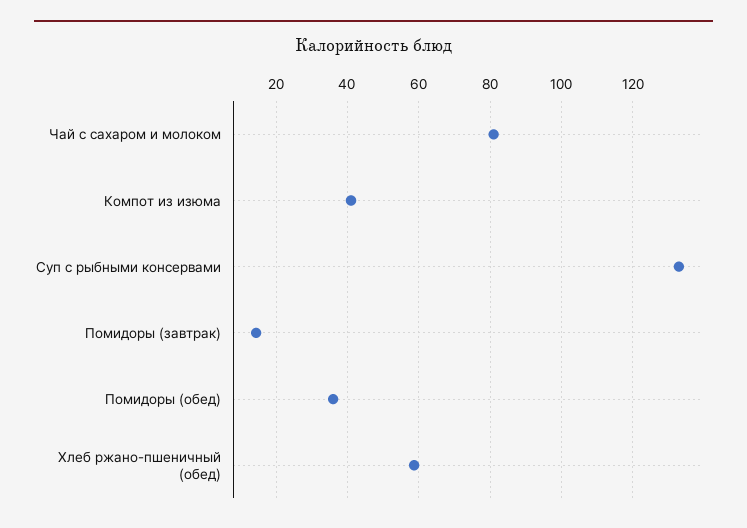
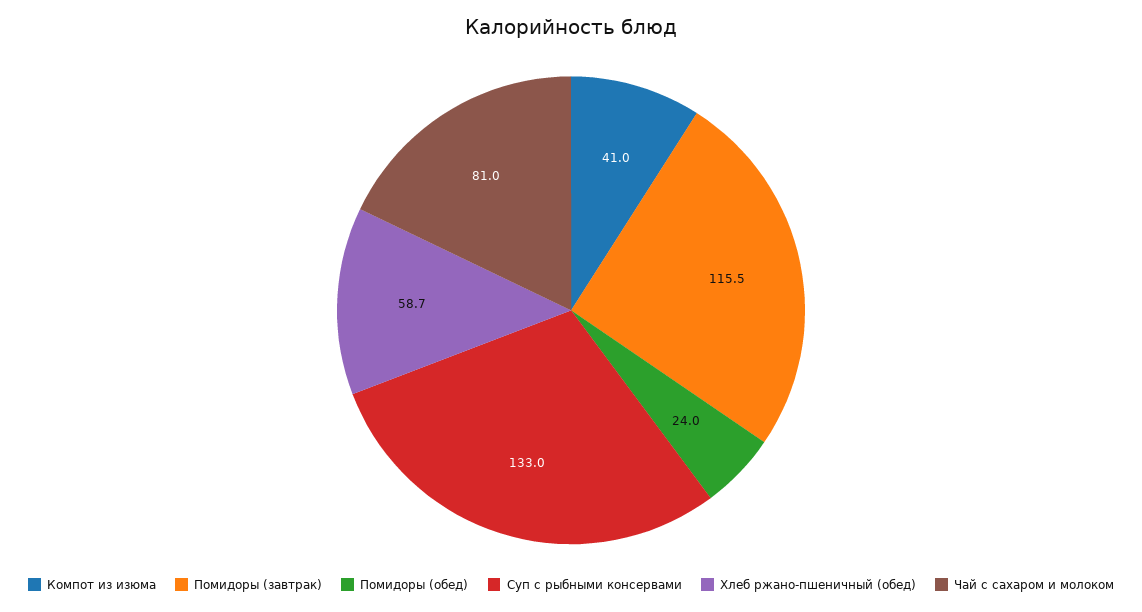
Помидоры (завтрак): 14 -> 115.5
Помидоры (обед): 36 -> 24

